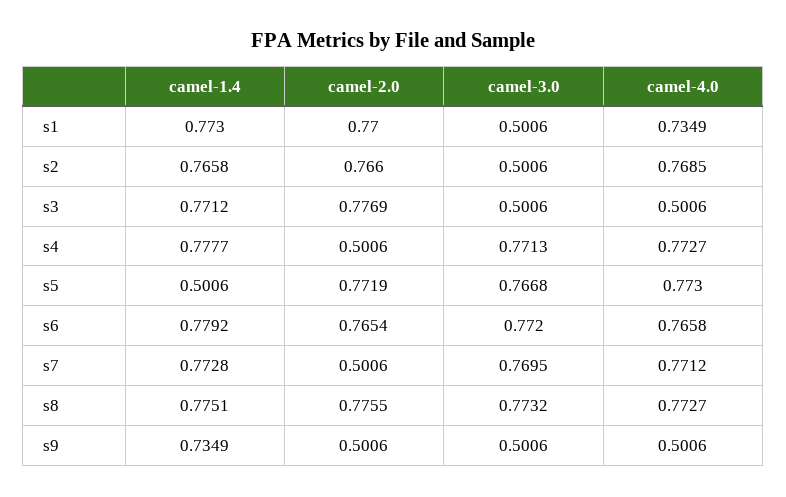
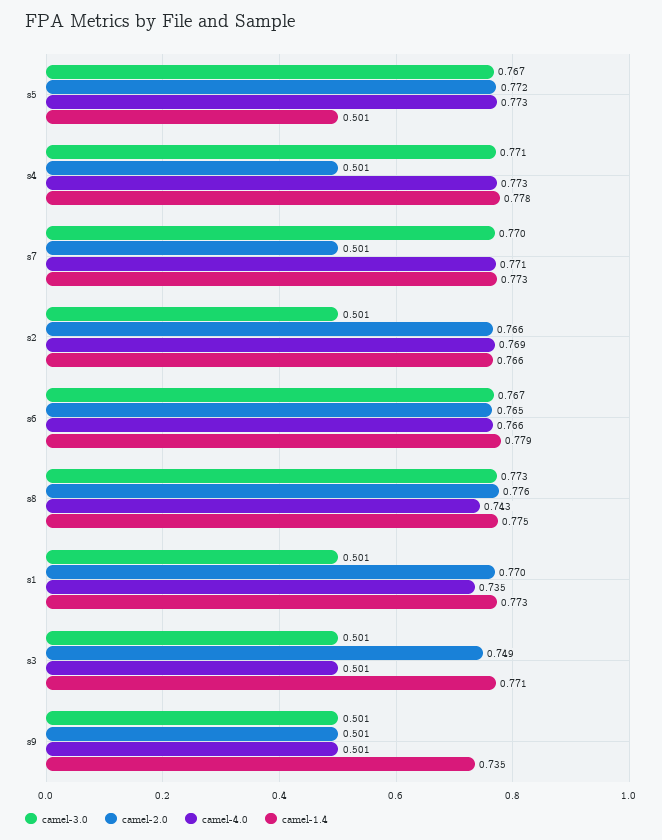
camel-2.0, s3: 0.7769 -> 0.749
camel-3.0, s6: 0.772 -> 0.767
camel-4.0, s8: 0.7727 -> 0.743

